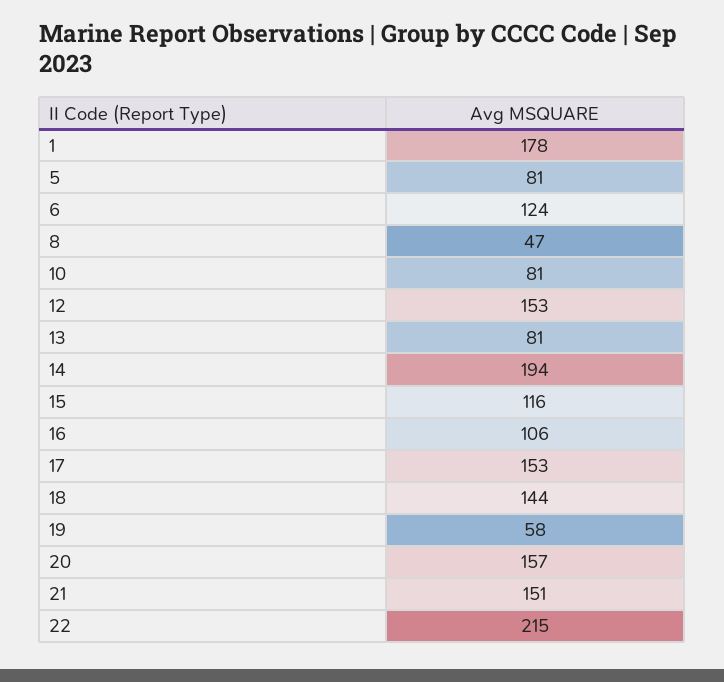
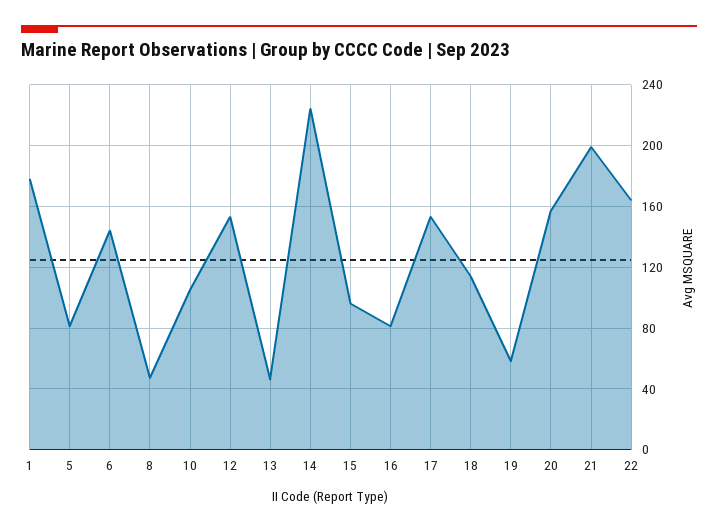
6: 124 -> 145
10: 81 -> 105
13: 81 -> 45
14: 194 -> 225
15: 116 -> 95
16: 106 -> 80
18: 144 -> 115
21: 151 -> 200
22: 215 -> 165

